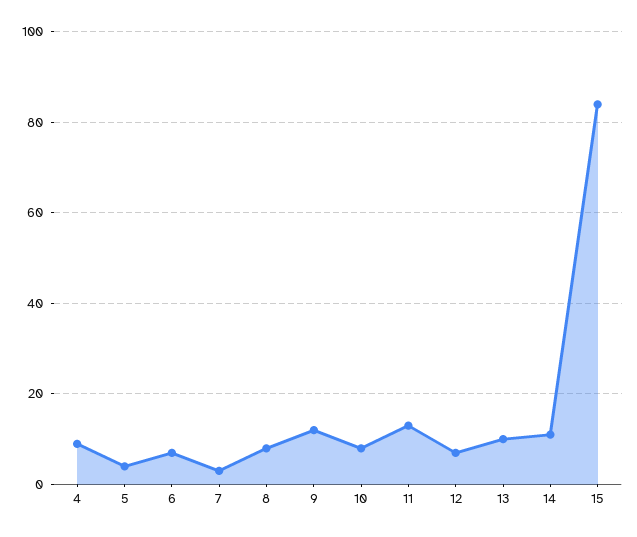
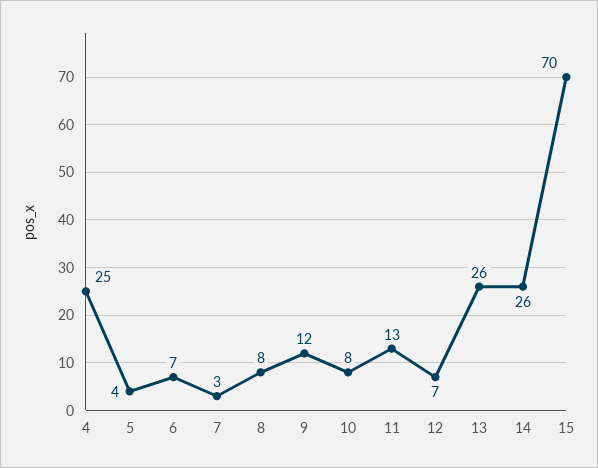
4: 10 -> 25
13: 10 -> 26
14: 10 -> 26
15: 85 -> 70

